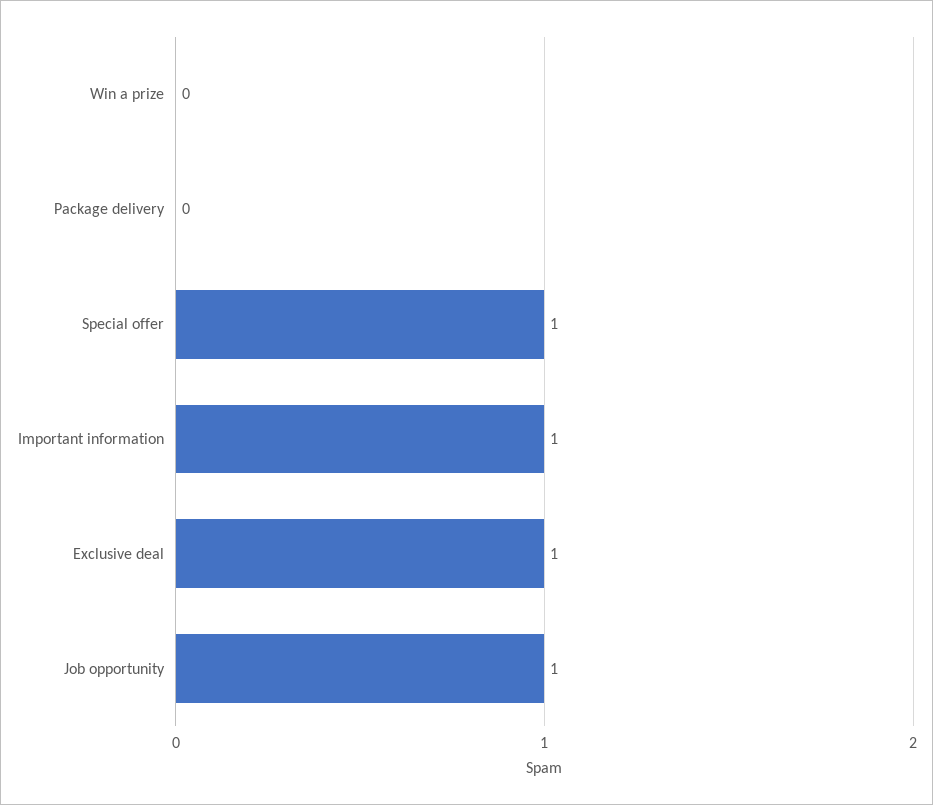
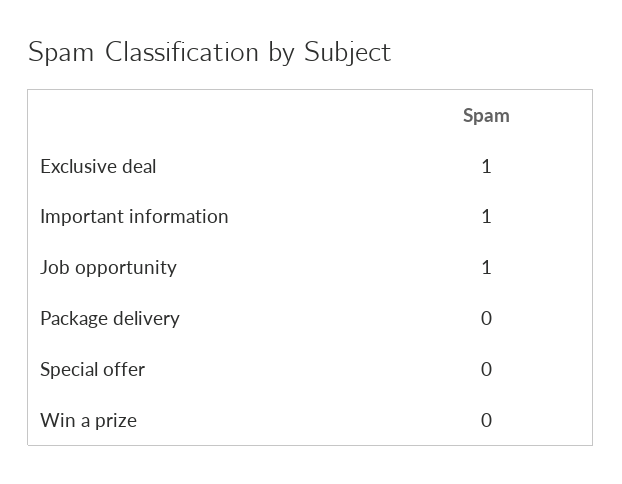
Special offer: 1 -> 0

